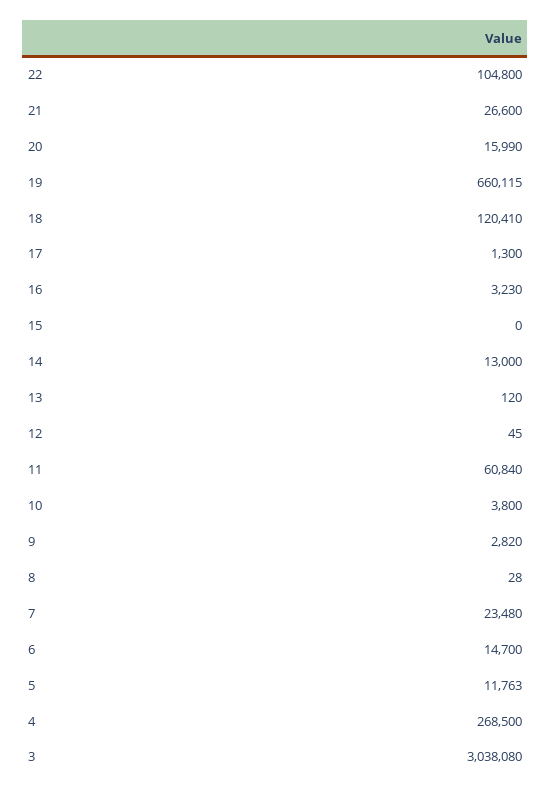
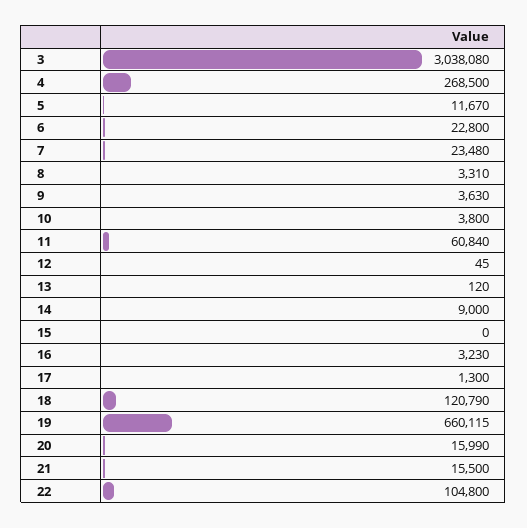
21: 26600 -> 15500
18: 120410 -> 120790
14: 13000 -> 9000
9: 2820 -> 3630
8: 28 -> 3310
6: 14700 -> 22800
5: 11763 -> 11670

